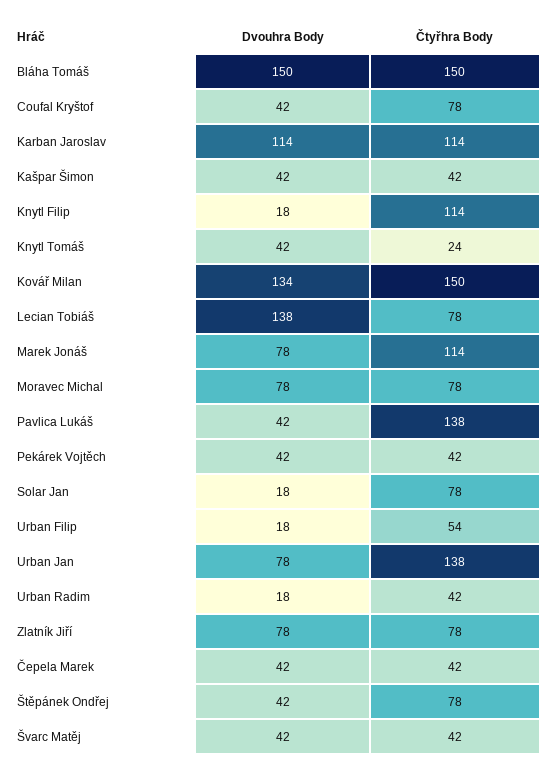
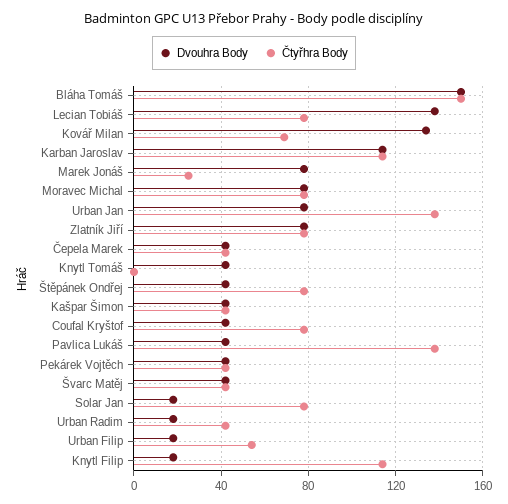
Čtyřhra Body, Knytl Tomáš: 24 -> 0
Čtyřhra Body, Kovář Milan: 150 -> 70
Čtyřhra Body, Marek Jonáš: 114 -> 25

